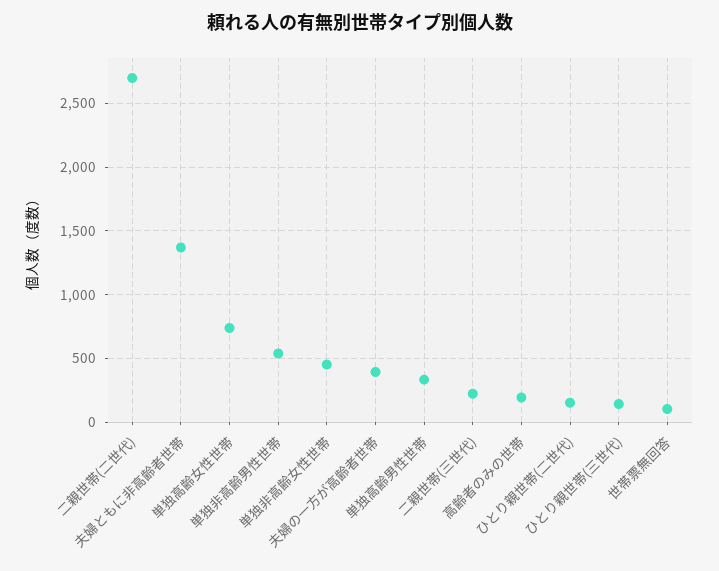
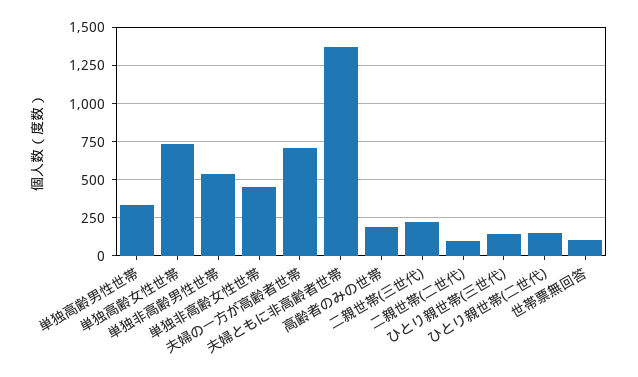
二親世帯(二世代): 2700 -> 100
夫婦の一方が高齢者世帯: 400 -> 700

